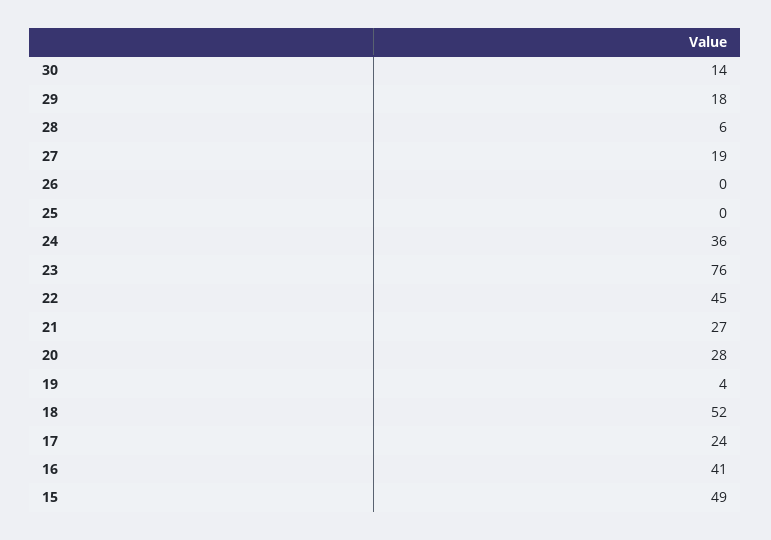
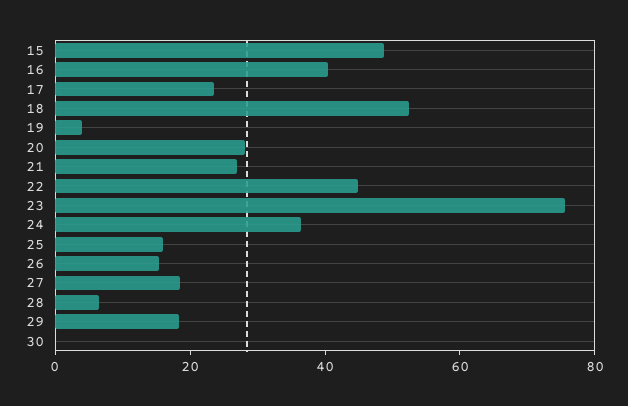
30: 14 -> 0
26: 0 -> 15
25: 0 -> 15

